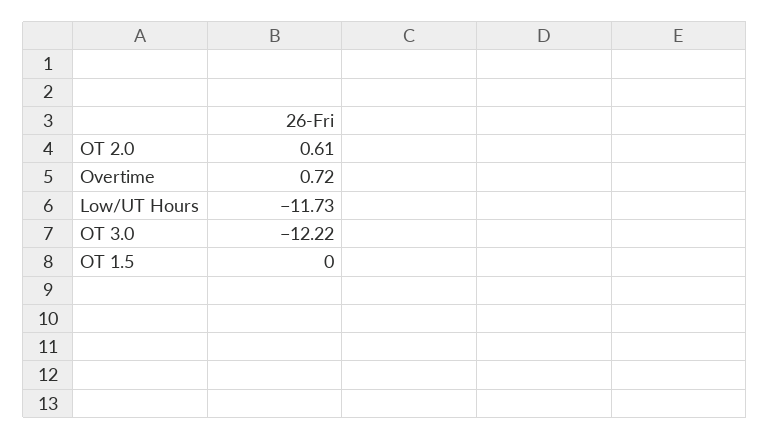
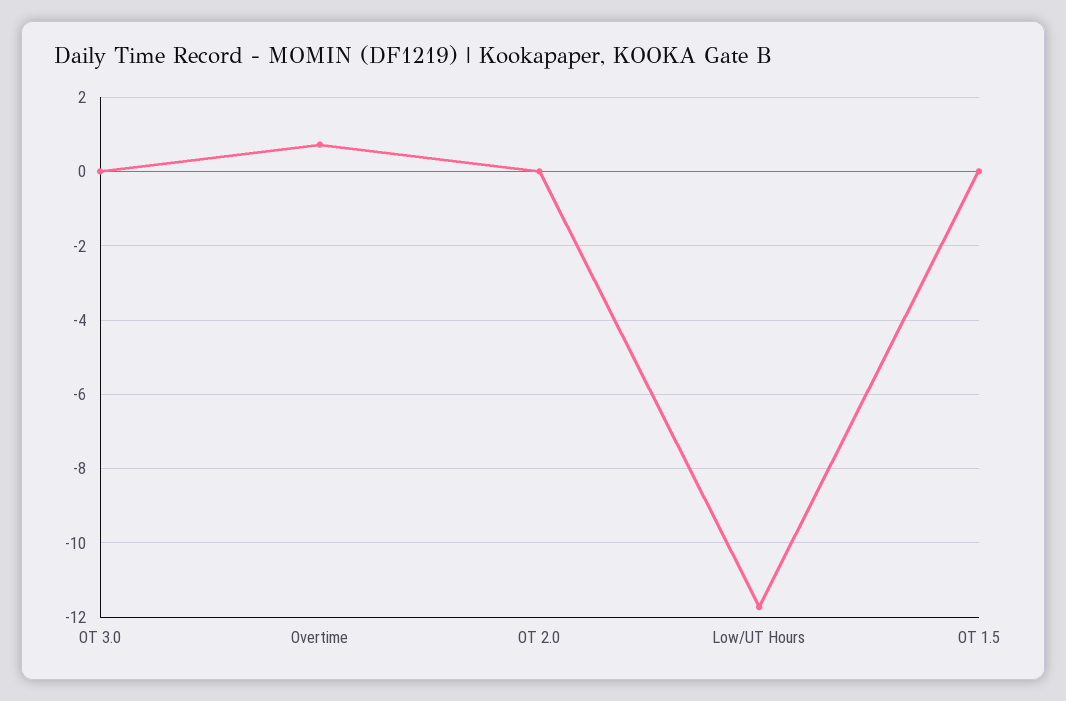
OT 2.0: 0.61 -> 0
OT 3.0: -12.22 -> 0

